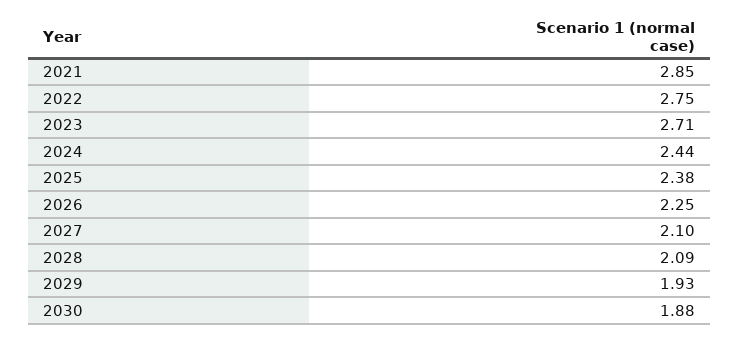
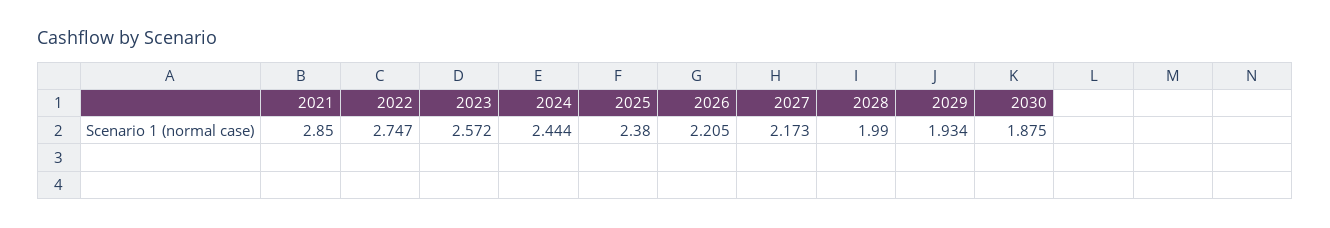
2023: 2.71 -> 2.572
2026: 2.25 -> 2.205
2027: 2.1 -> 2.173
2028: 2.09 -> 1.99

